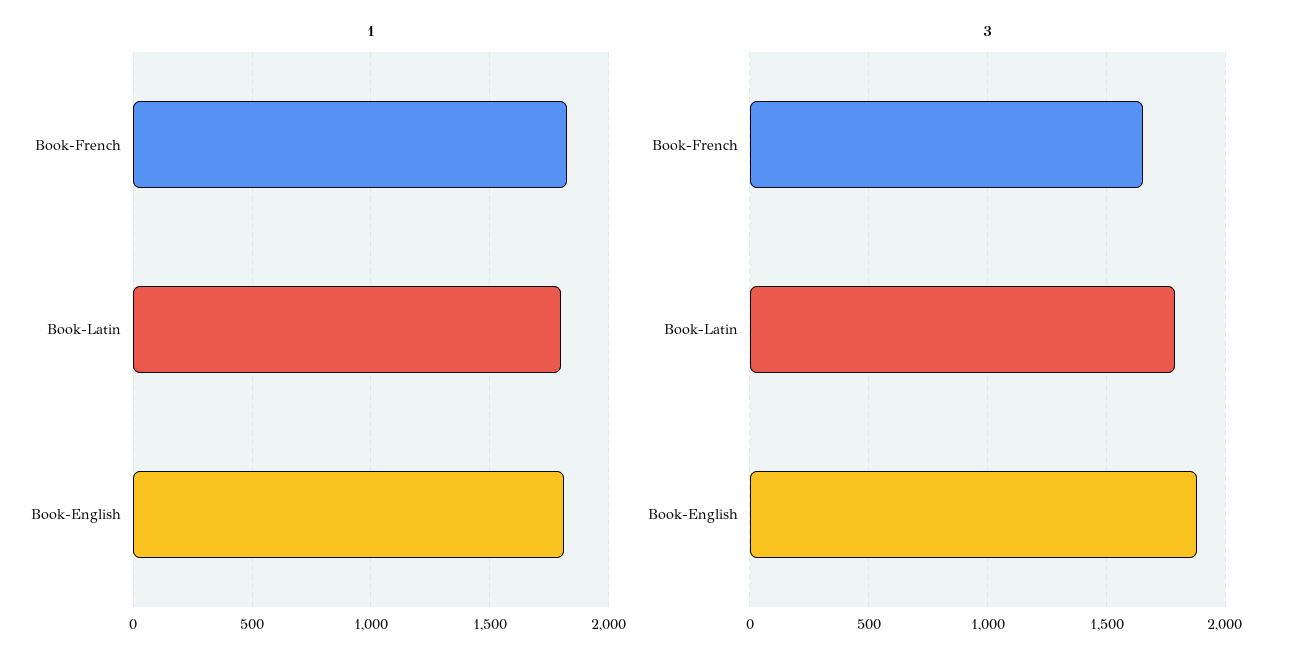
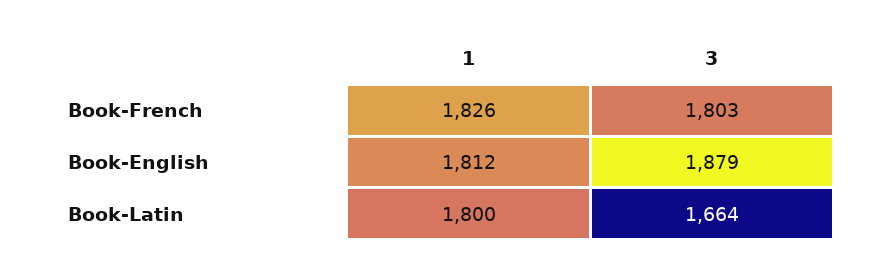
3, Book-French: 1650 -> 1803
3, Book-Latin: 1800 -> 1664

